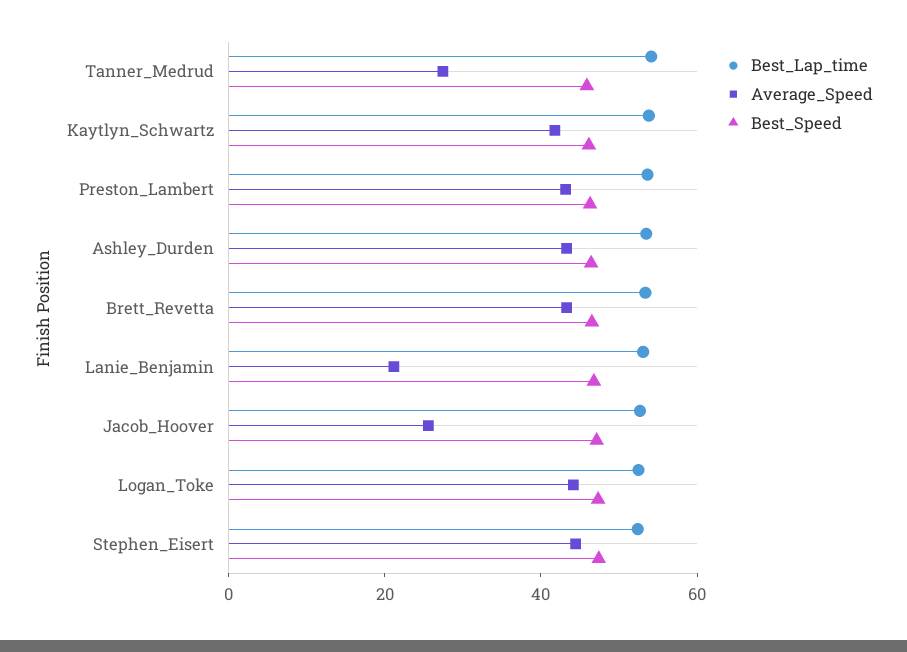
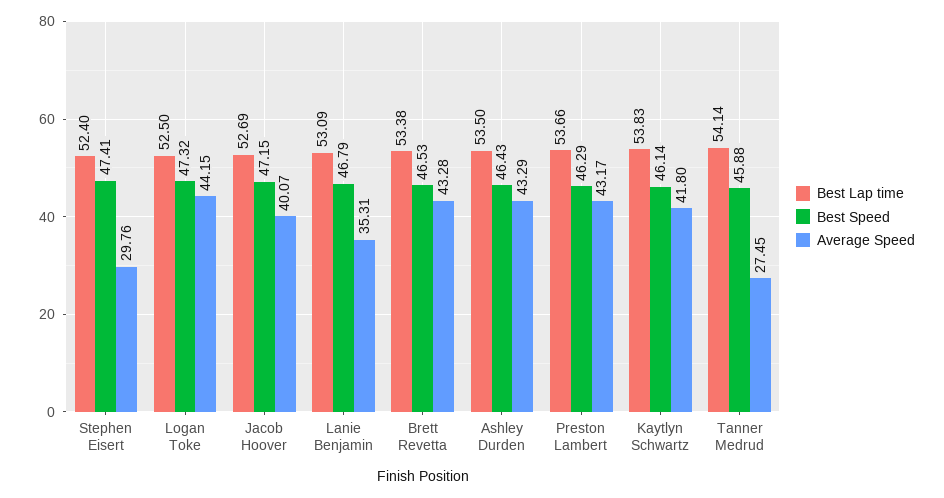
Average_Speed, Lanie_Benjamin: 20 -> 35.31
Average_Speed, Jacob_Hoover: 25 -> 40.07
Average_Speed, Stephen_Eisert: 45 -> 29.76

